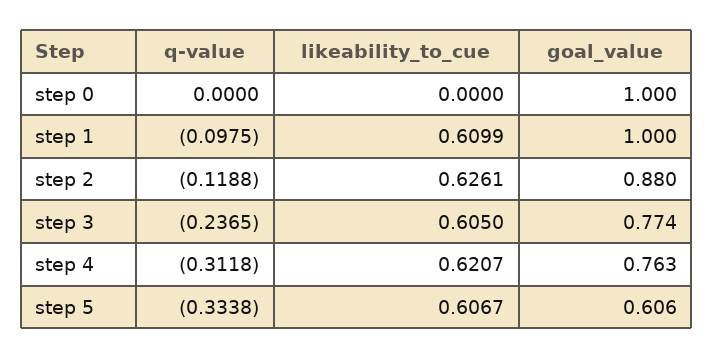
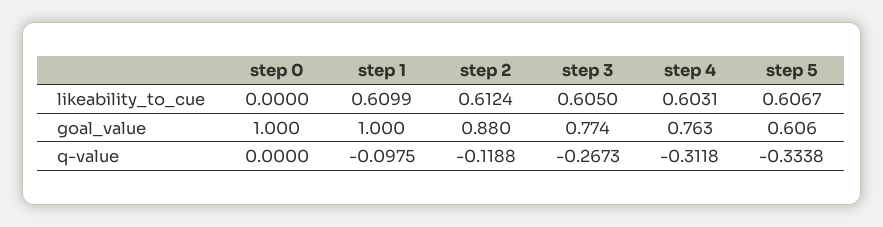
likeability_to_cue, step 2: 0.6261 -> 0.6124
q-value, step 3: -0.2365 -> -0.2673
likeability_to_cue, step 4: 0.6207 -> 0.6031

